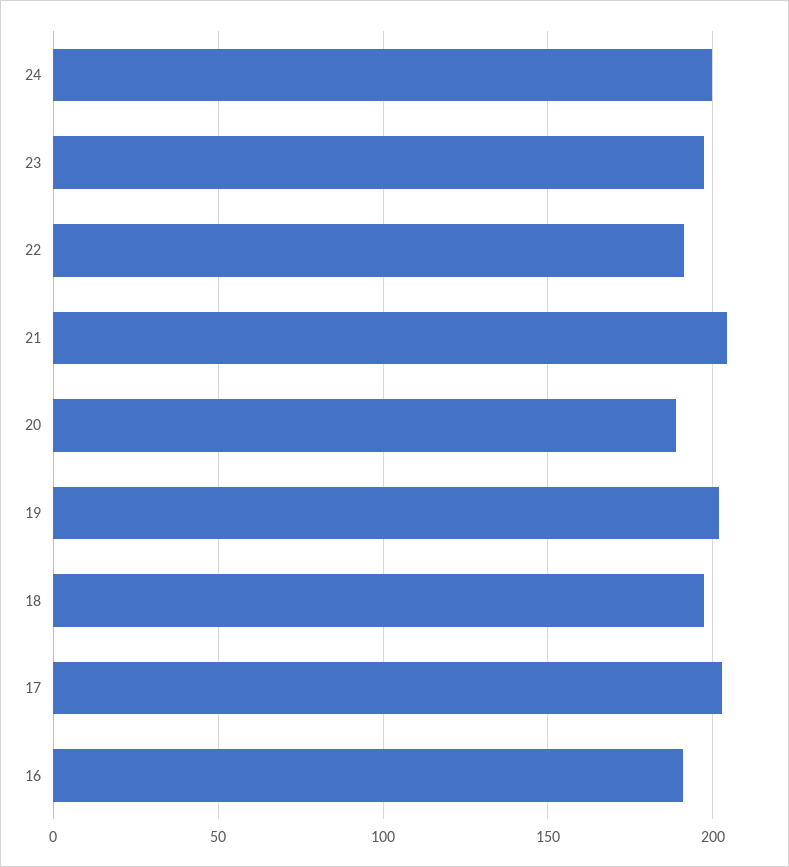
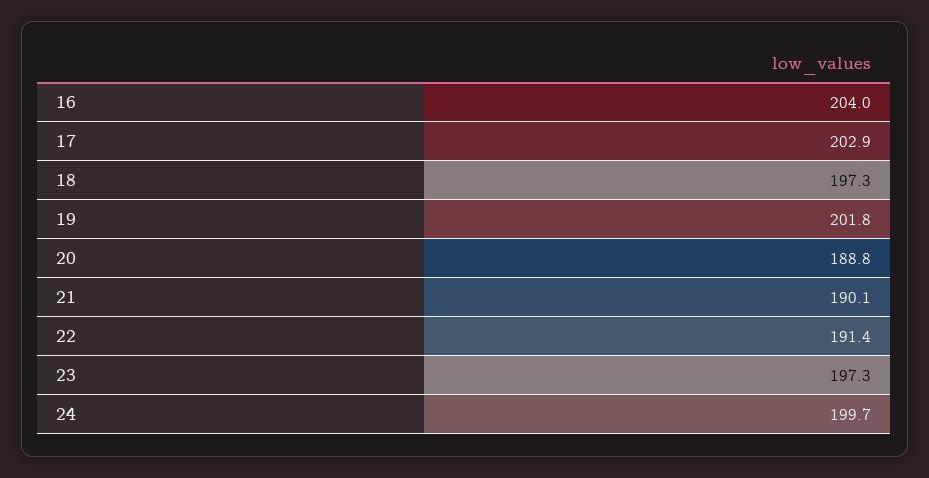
21: 205 -> 190.1
16: 190 -> 204

